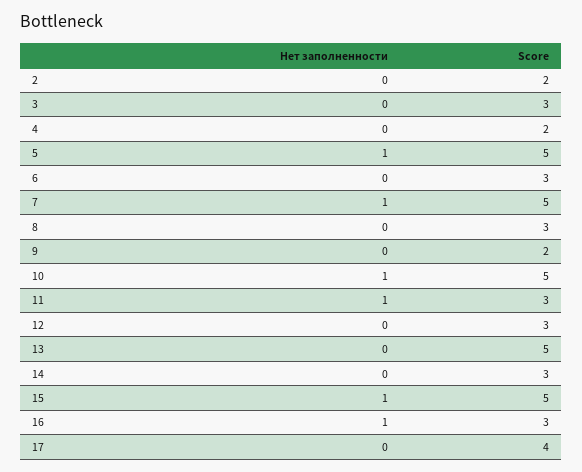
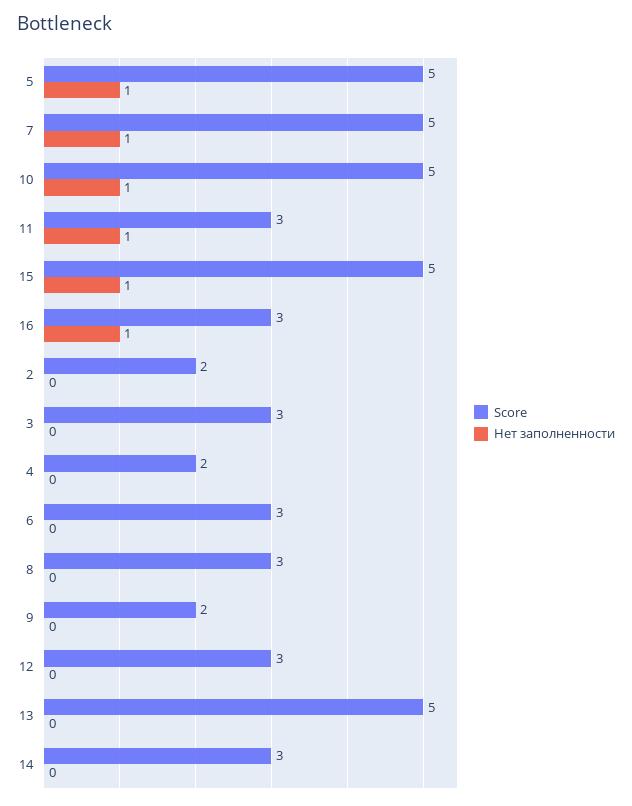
Нет заполненности, 17: 0 -> none
Score, 17: 4 -> none

